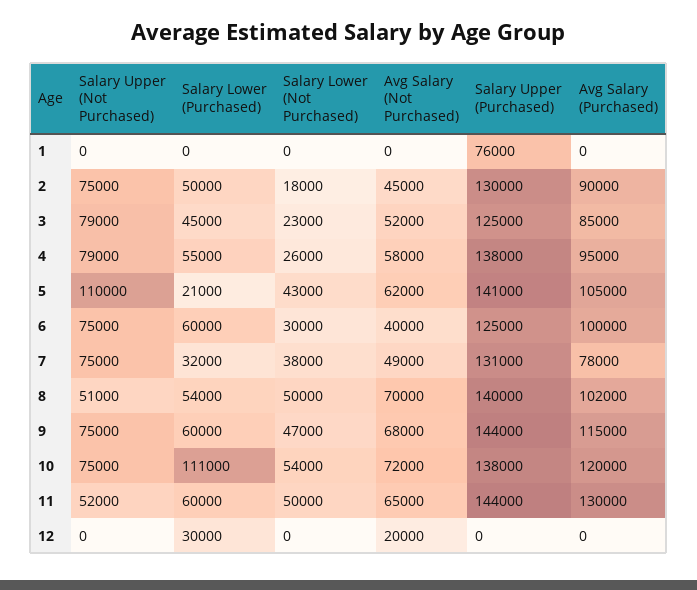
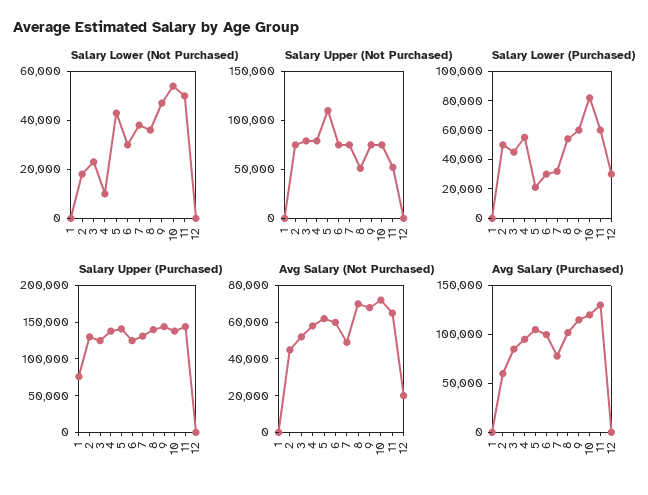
Avg Salary (Purchased), 2: 90000 -> 60000
Salary Lower (Not Purchased), 4: 26000 -> 10000
Salary Lower (Purchased), 6: 60000 -> 30000
Avg Salary (Not Purchased), 6: 40000 -> 60000
Salary Lower (Not Purchased), 8: 50000 -> 35000
Salary Lower (Purchased), 10: 111000 -> 80000

